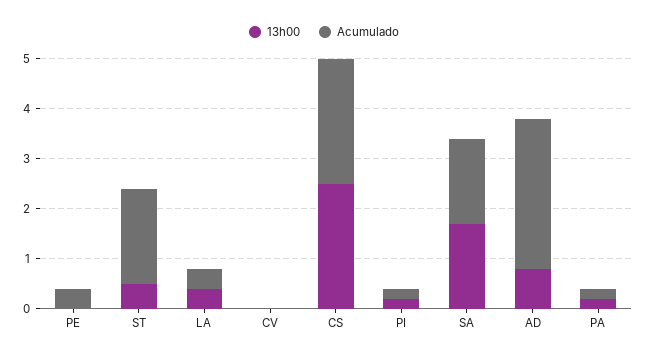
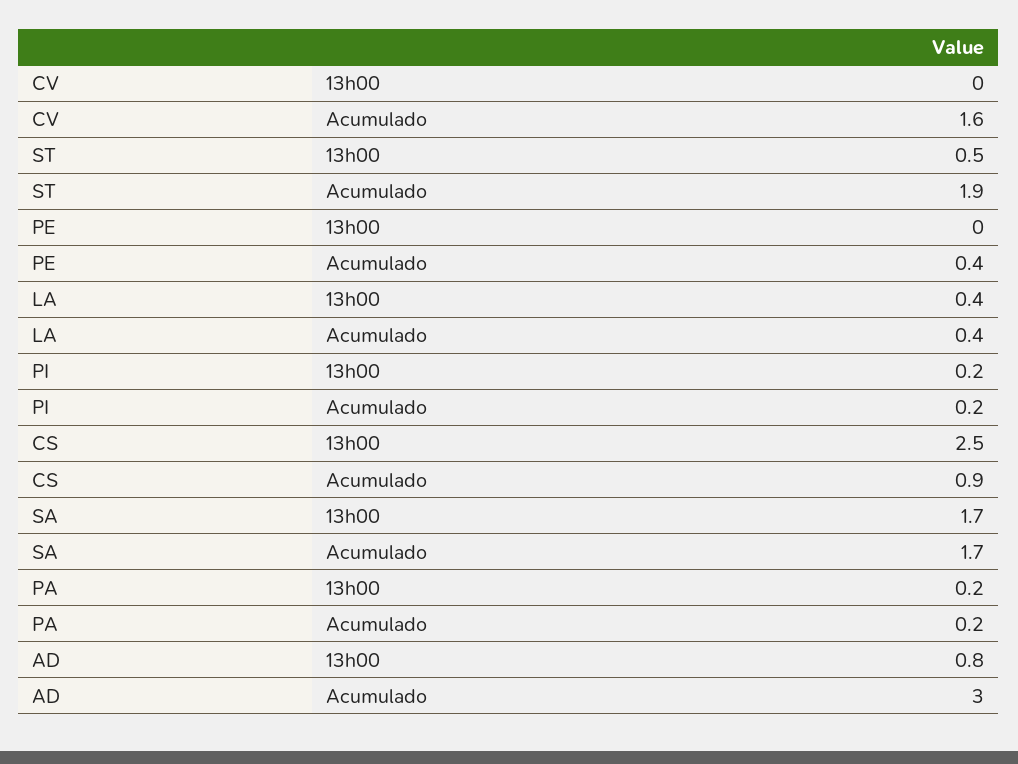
Acumulado, CV: 0 -> 1.6
Acumulado, CS: 2.5 -> 0.9

